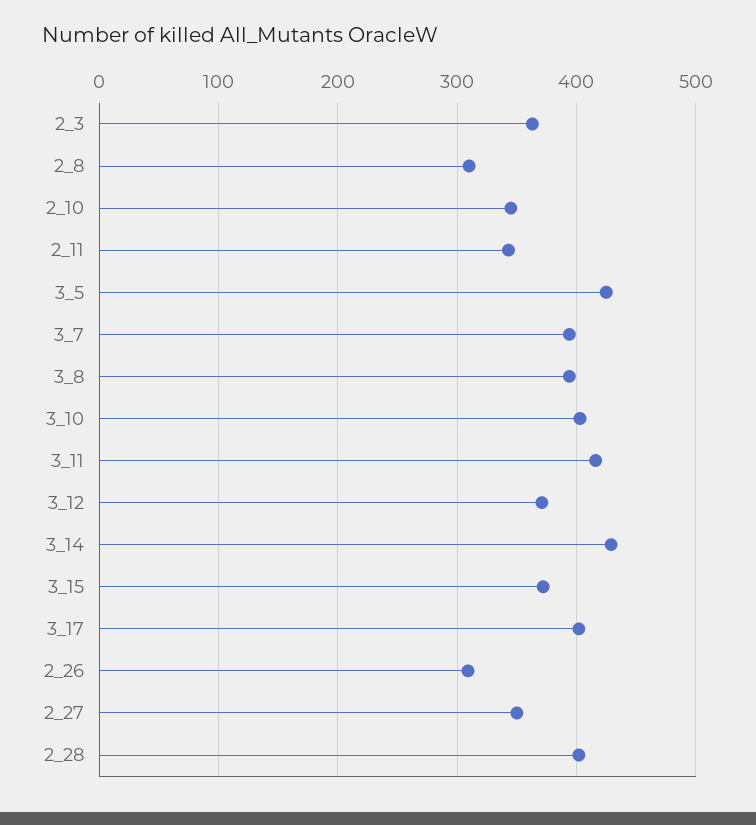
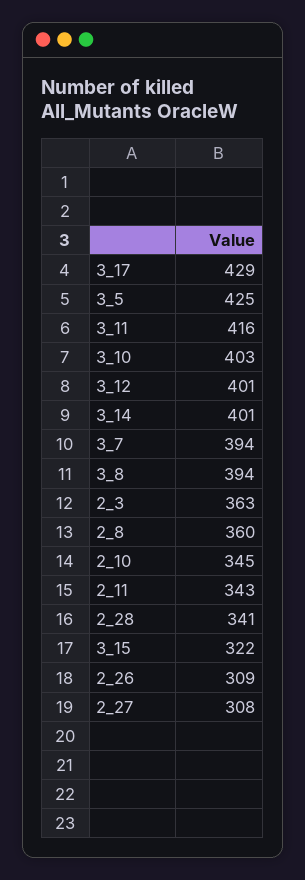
2_8: 310 -> 360
3_12: 370 -> 401
3_14: 430 -> 401
3_15: 370 -> 322
3_17: 400 -> 429
2_27: 350 -> 308
2_28: 400 -> 341

